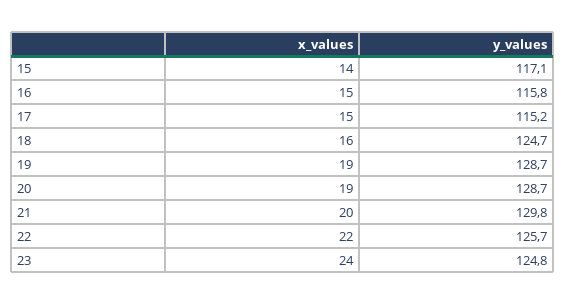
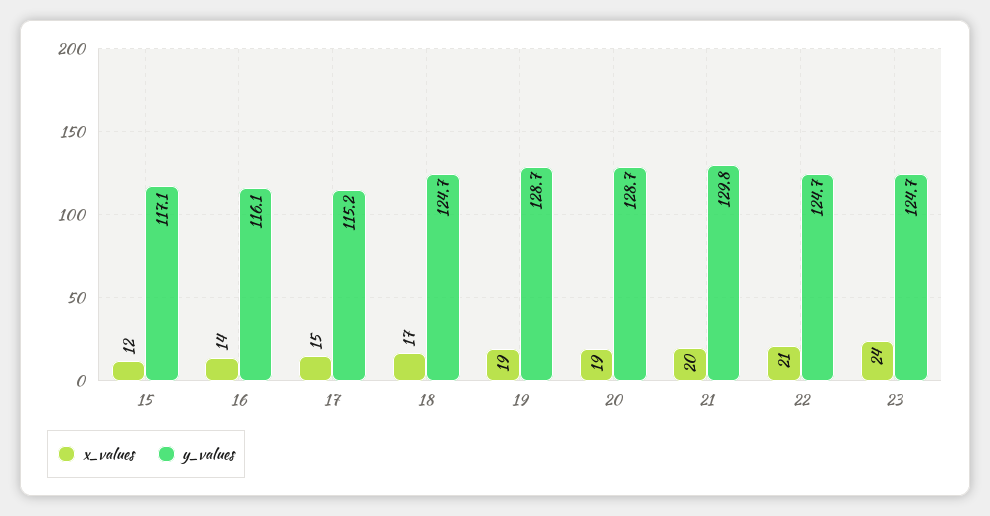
x_values, 15: 14 -> 12
x_values, 16: 15 -> 14
y_values, 16: 115.8 -> 116.1
x_values, 18: 16 -> 17
x_values, 22: 22 -> 21
y_values, 22: 125.7 -> 124.7
y_values, 23: 124.8 -> 124.7

